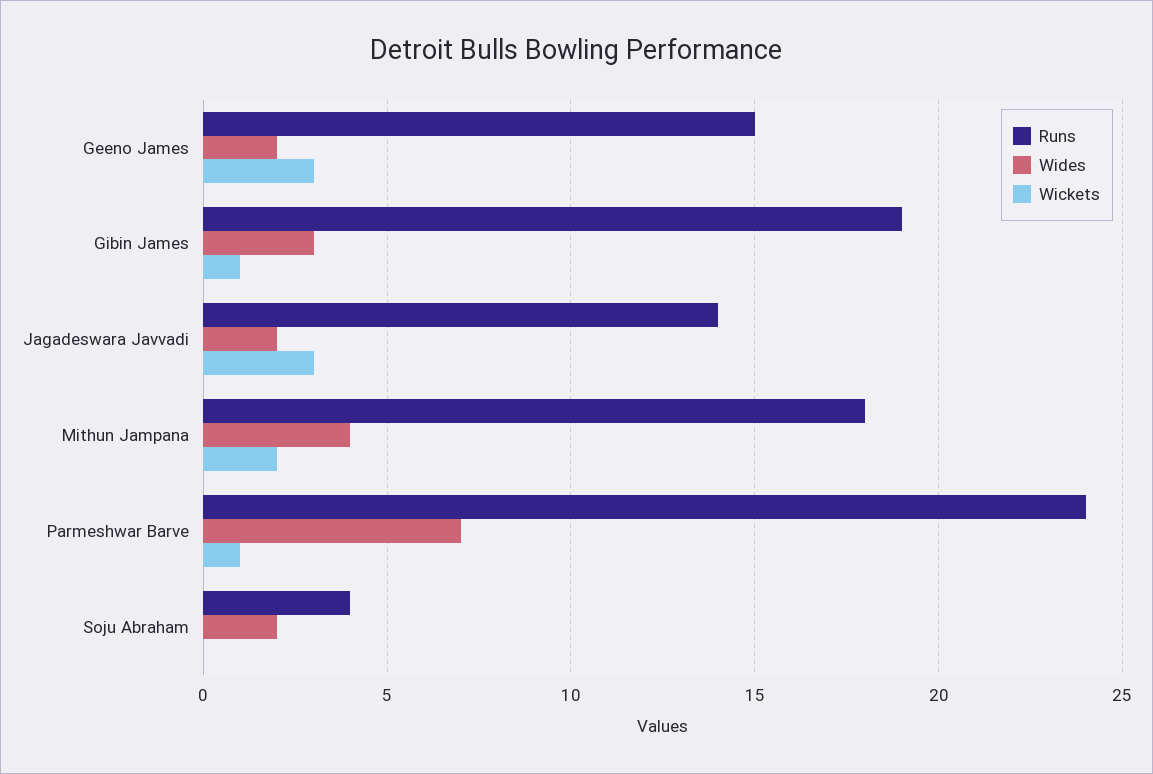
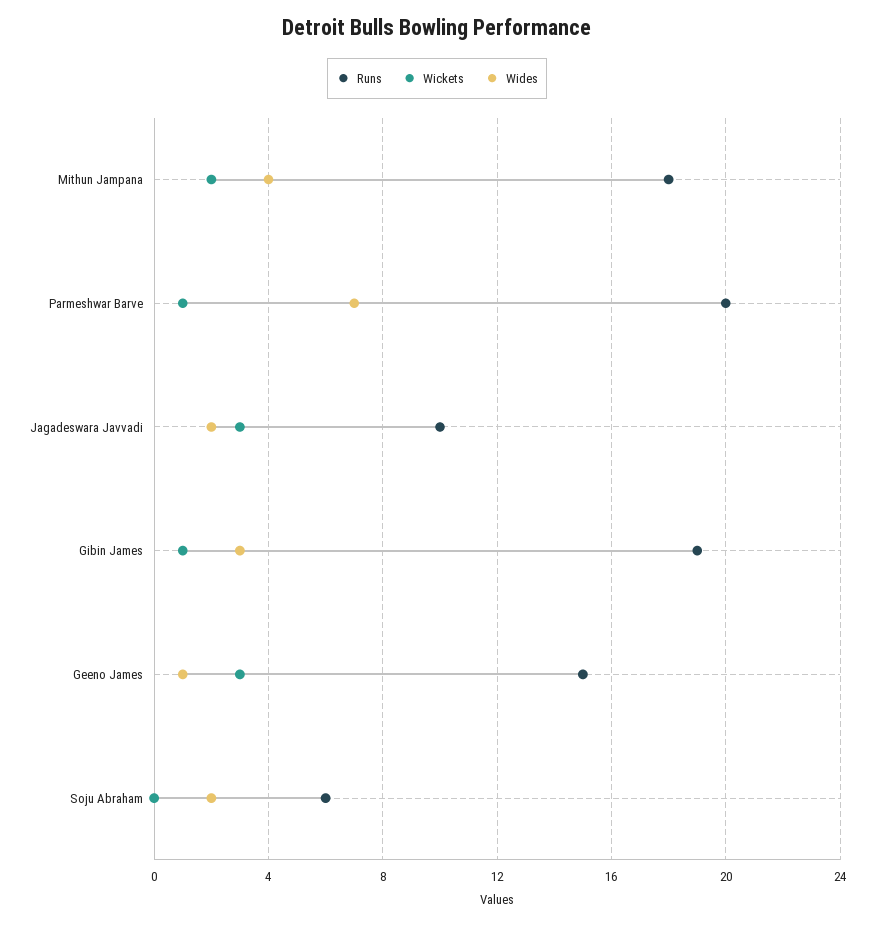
Wides, Geeno James: 2 -> 1
Runs, Jagadeswara Javvadi: 14 -> 10
Runs, Parmeshwar Barve: 24 -> 20
Runs, Soju Abraham: 4 -> 6

